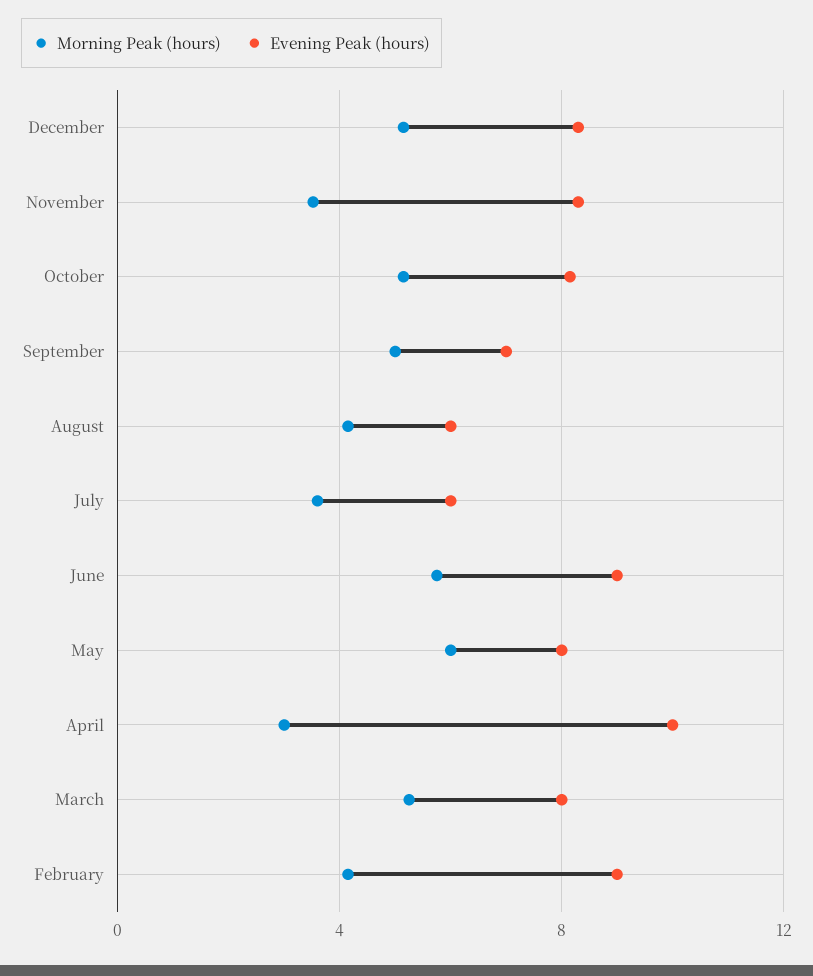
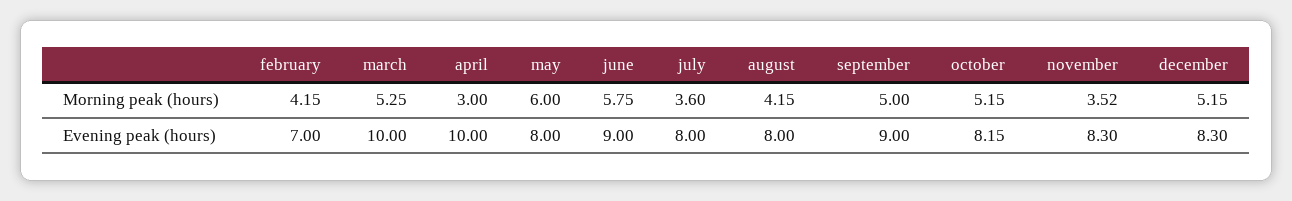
Evening Peak (hours), September: 7 -> 9
Evening Peak (hours), August: 6 -> 8
Evening Peak (hours), July: 6 -> 8
Evening Peak (hours), March: 8 -> 10
Evening Peak (hours), February: 9 -> 7

